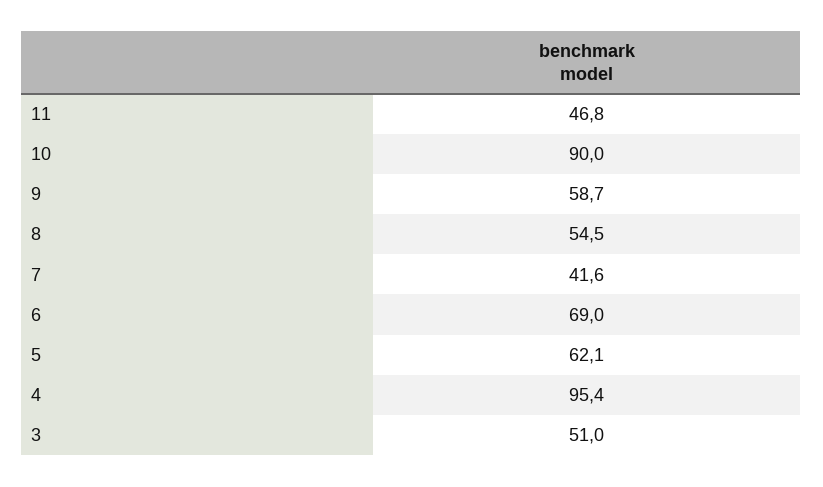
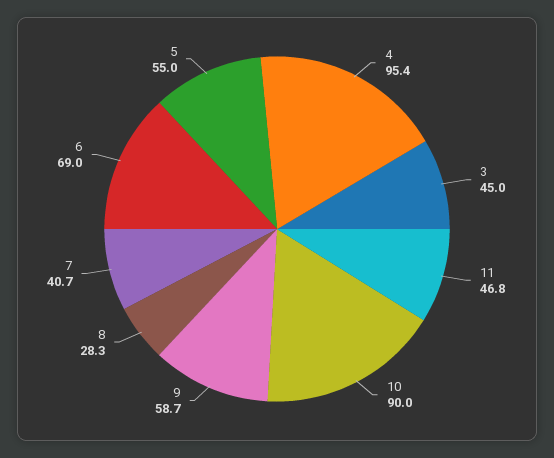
8: 54.5 -> 28.3
7: 41.6 -> 40.7
5: 62.1 -> 55
3: 51 -> 45

